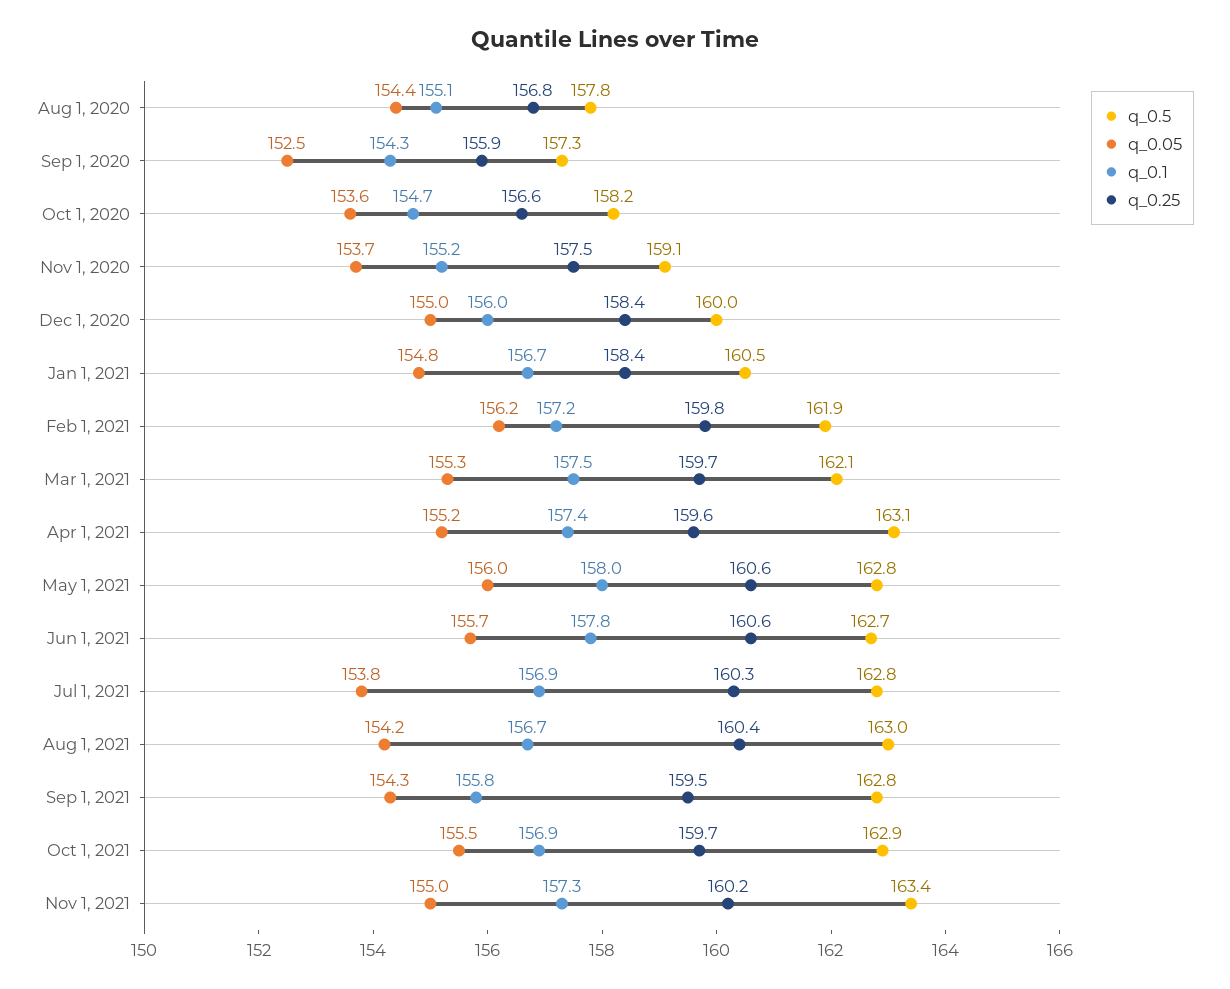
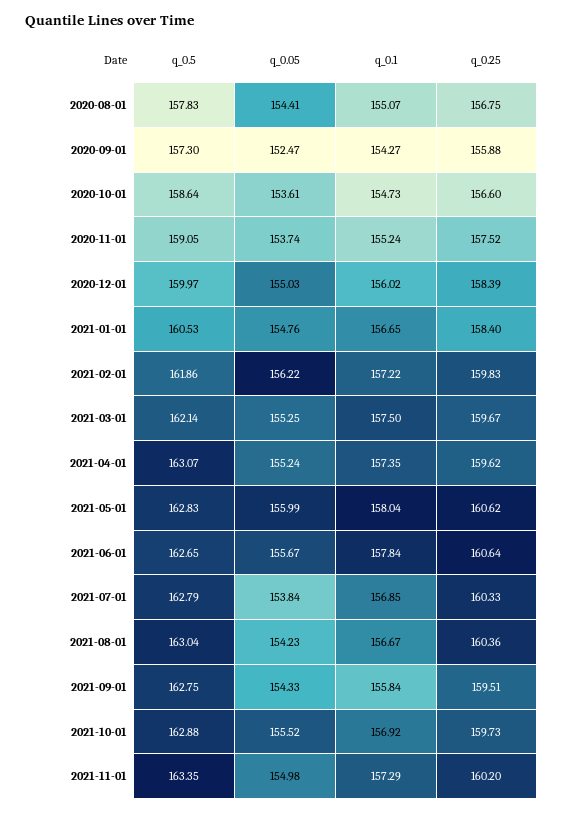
q_0.5, Oct 1, 2020: 158.2 -> 158.64

